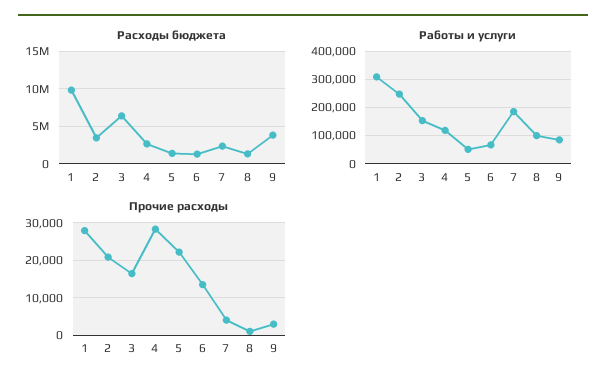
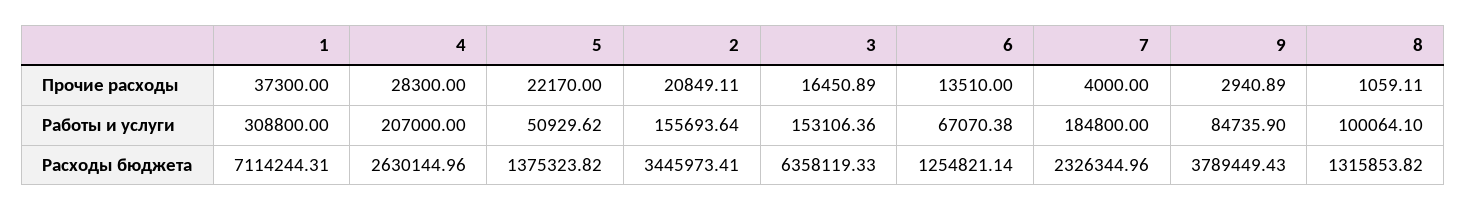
Расходы бюджета, 1: 10000000 -> 7114244.31
Работы и услуги, 2: 250000 -> 155693.64
Работы и услуги, 4: 125000 -> 207000
Прочие расходы, 1: 28000 -> 37300

